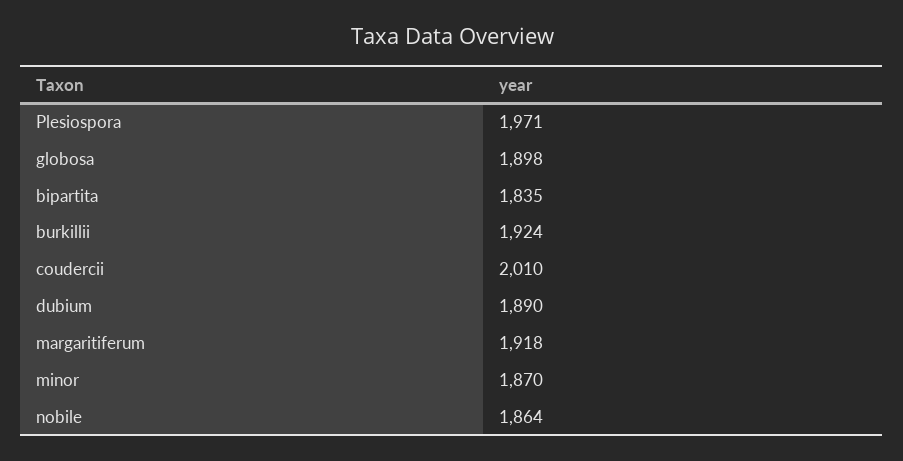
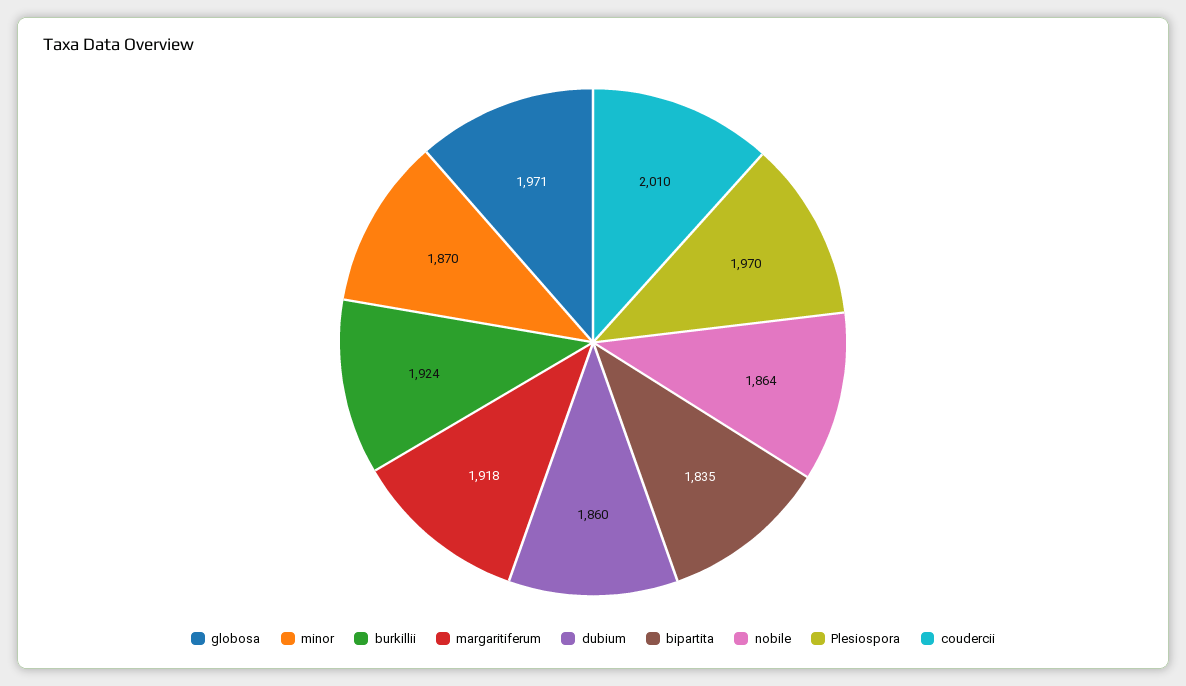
Plesiospora: 1971 -> 1970
globosa: 1898 -> 1971
dubium: 1890 -> 1860

